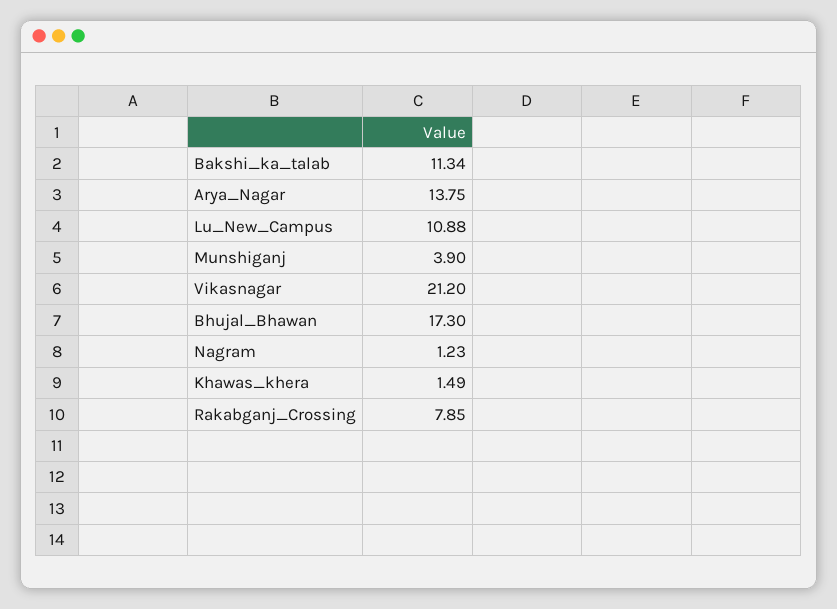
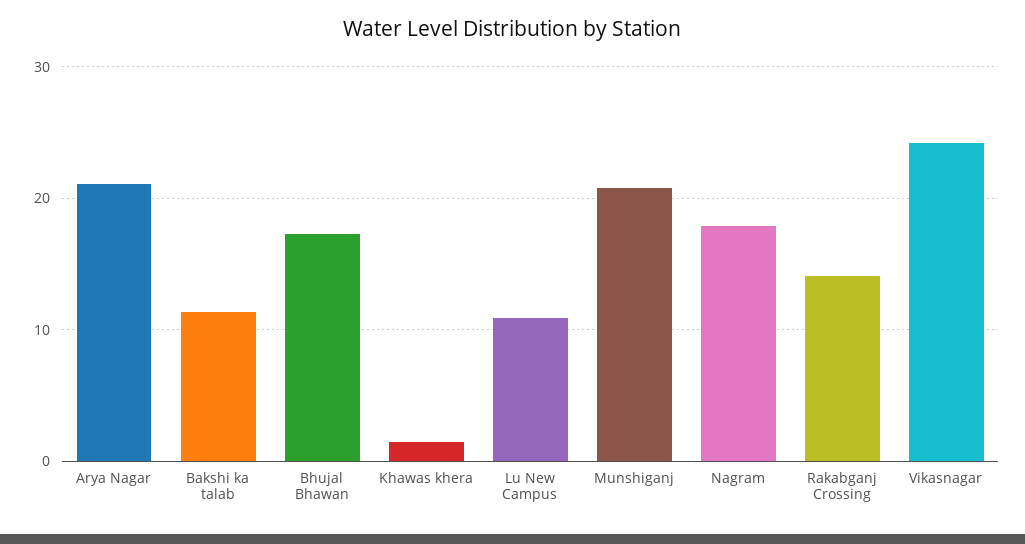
Arya_Nagar: 13.75 -> 21
Munshiganj: 3.9 -> 21
Vikasnagar: 21.2 -> 24
Nagram: 1.23 -> 18
Rakabganj_Crossing: 7.85 -> 14

